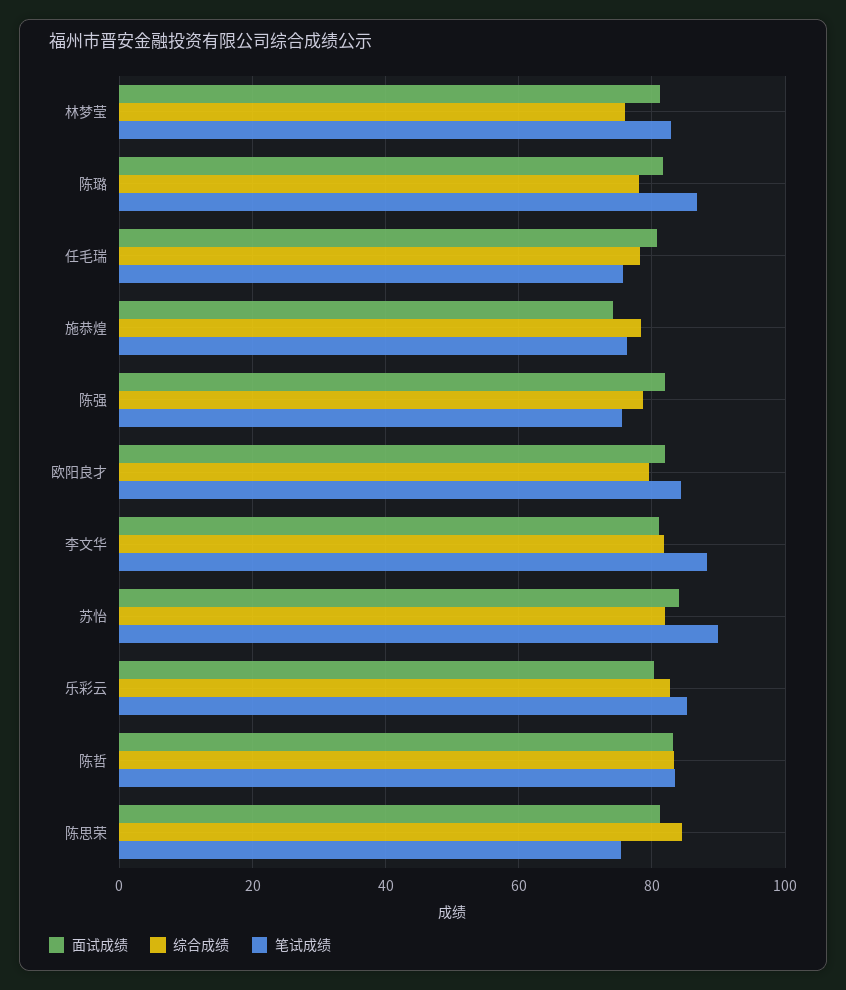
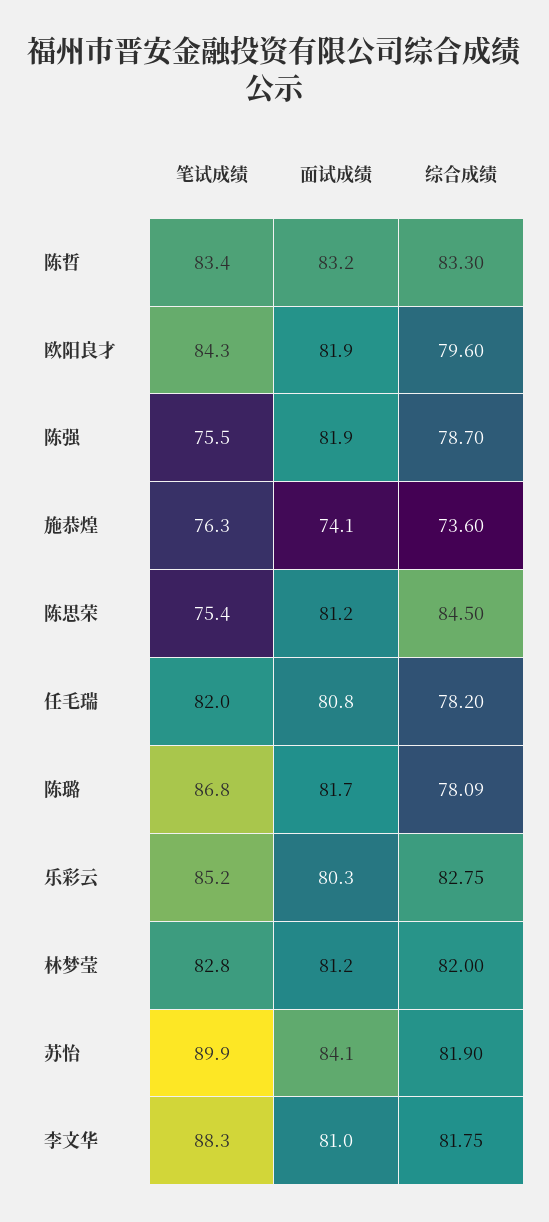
综合成绩, 林梦莹: 76 -> 82
笔试成绩, 任毛瑞: 76 -> 82
综合成绩, 施恭煌: 78 -> 73.6

